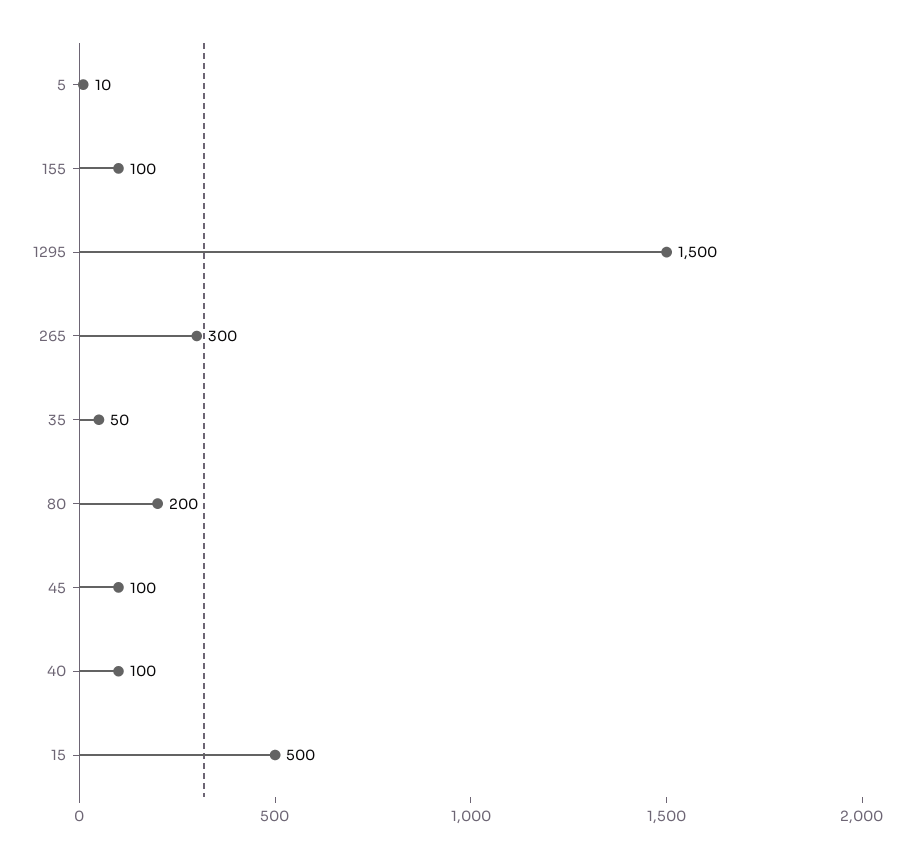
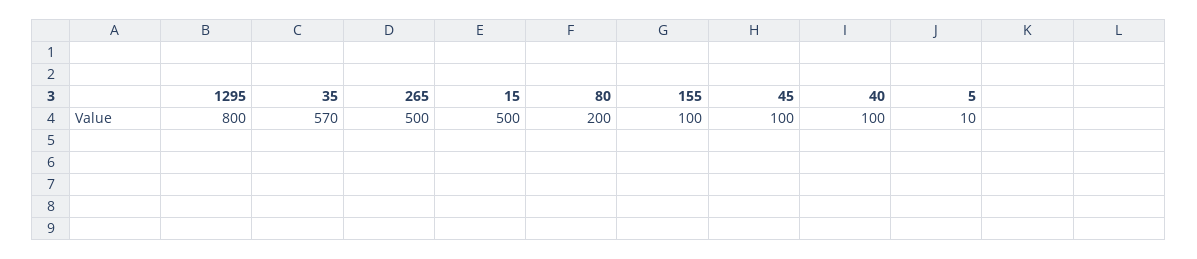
1295: 1500 -> 800
265: 300 -> 500
35: 50 -> 570

